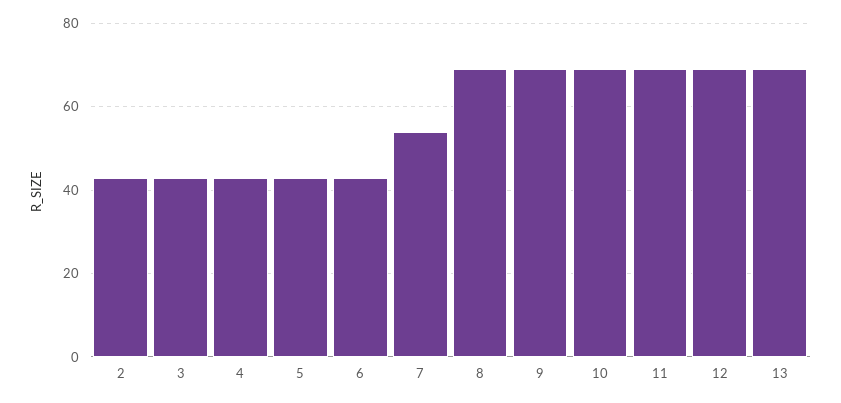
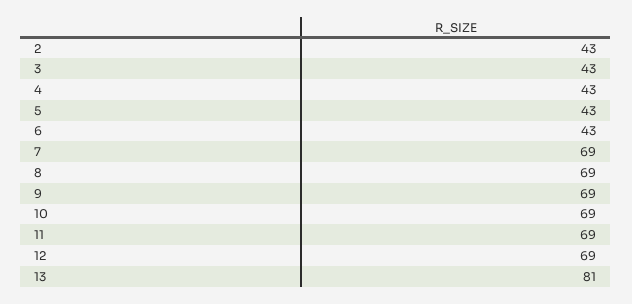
7: 55 -> 69
13: 70 -> 81

